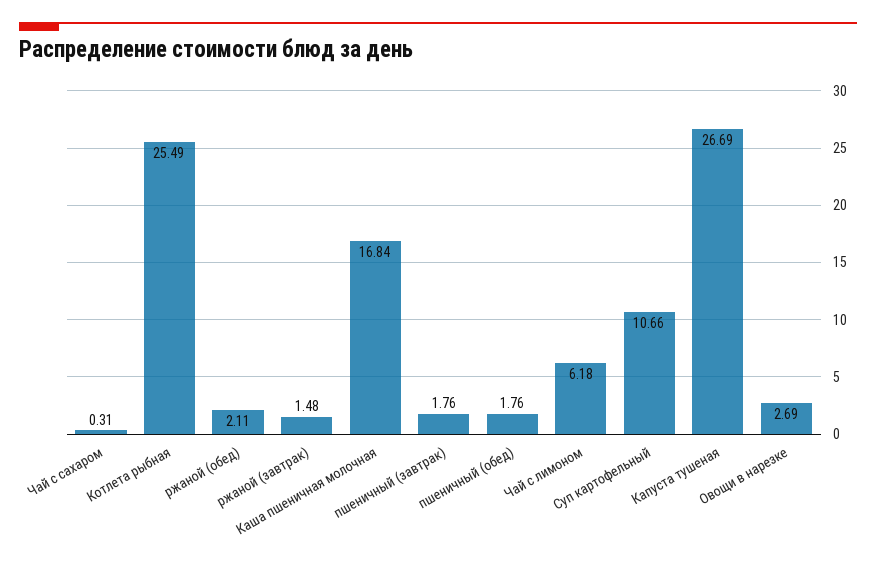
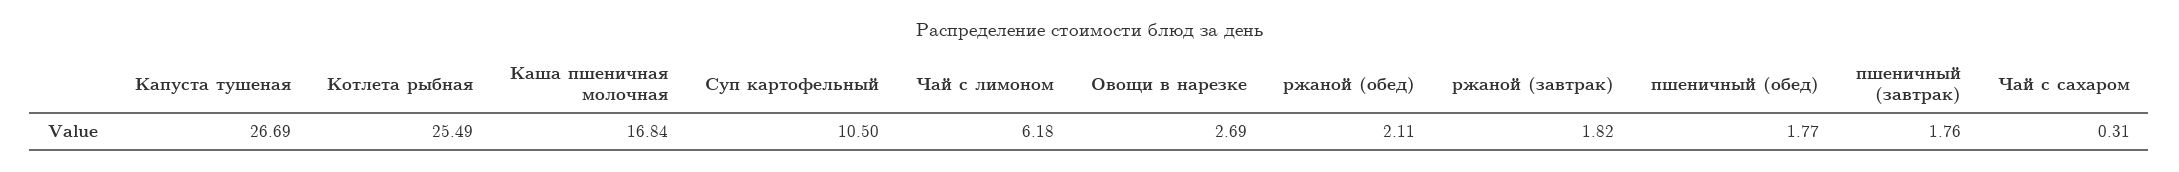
ржаной (завтрак): 1.48 -> 1.82
пшеничный (обед): 1.76 -> 1.77
Суп картофельный: 10.66 -> 10.5

